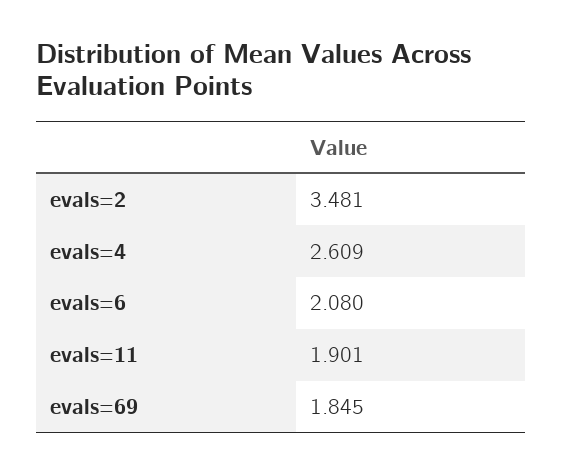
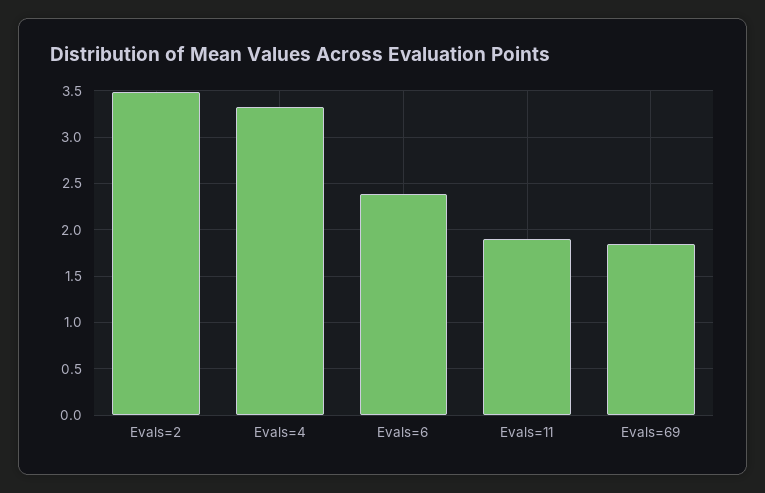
evals=4: 2.609 -> 3.3
evals=6: 2.08 -> 2.4

